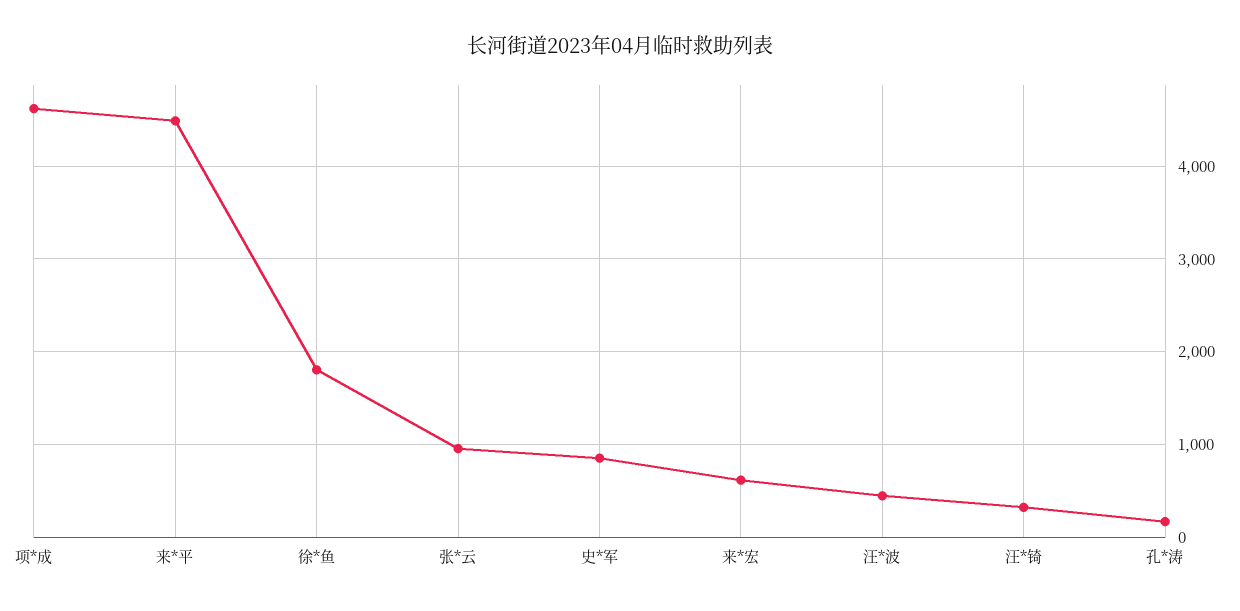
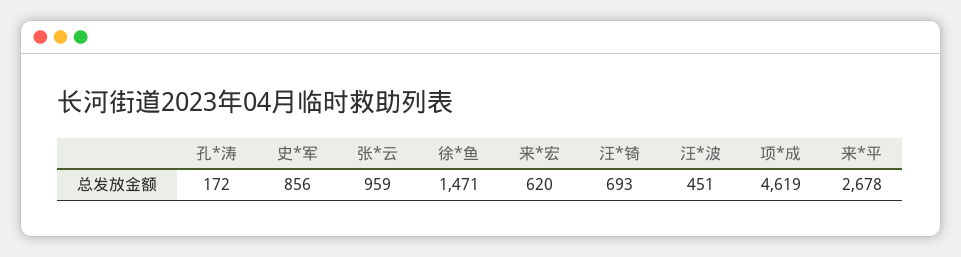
来*平: 4500 -> 2678
徐*鱼: 1800 -> 1471
汪*锜: 300 -> 693

